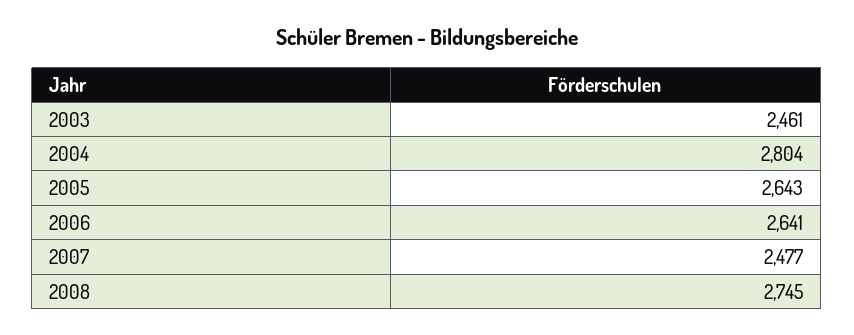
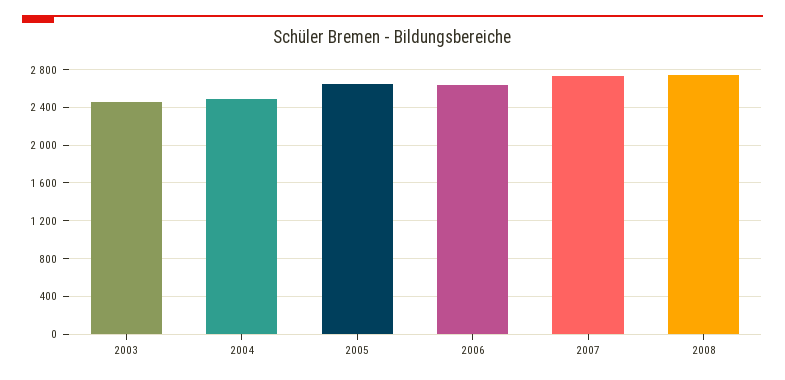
2004: 2804 -> 2500
2007: 2477 -> 2700

